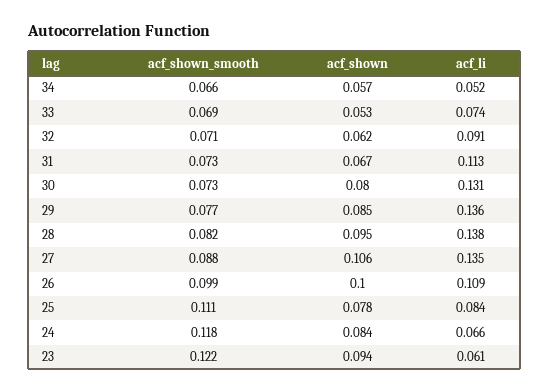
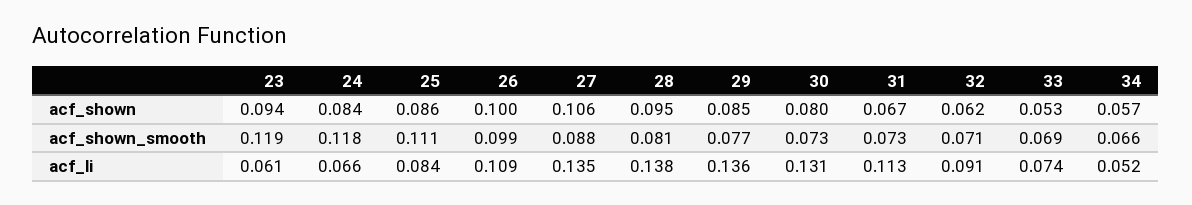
acf_shown_smooth, 28: 0.082 -> 0.081
acf_shown, 25: 0.078 -> 0.086
acf_shown_smooth, 23: 0.122 -> 0.119

